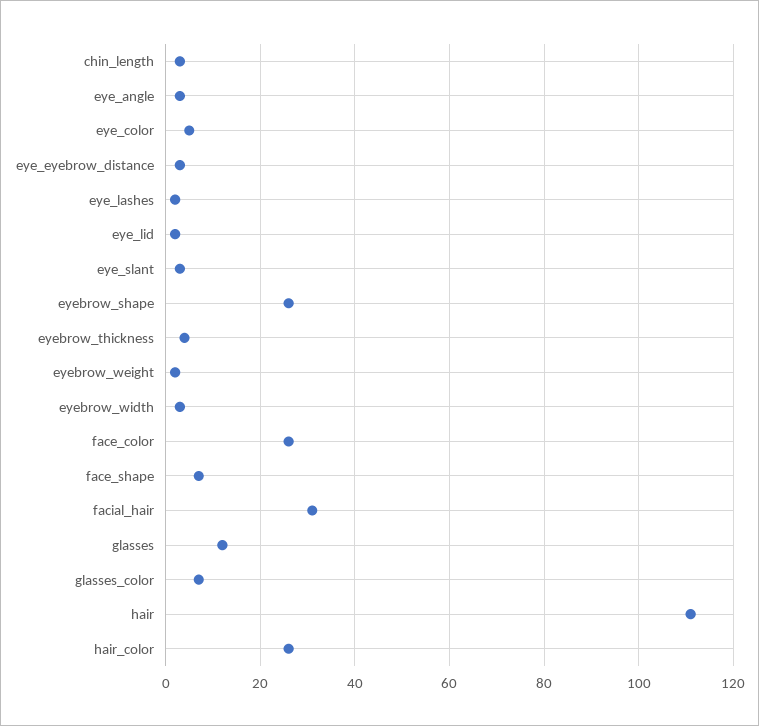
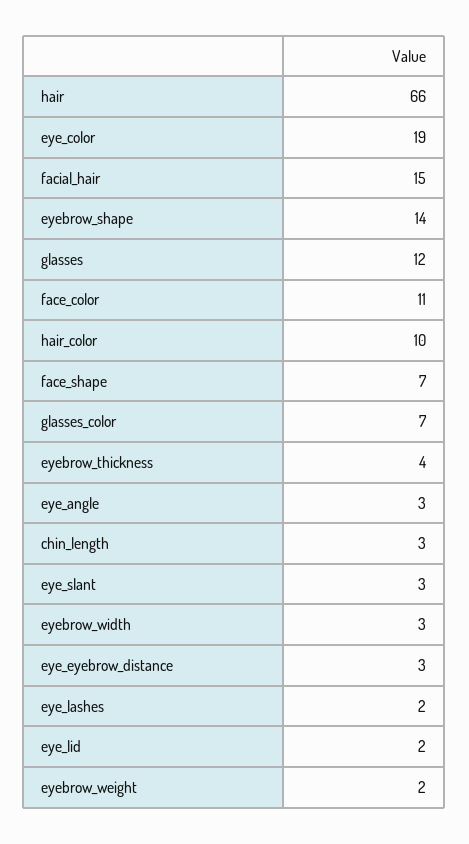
eye_color: 5 -> 19
eyebrow_shape: 25 -> 14
face_color: 25 -> 11
facial_hair: 30 -> 15
hair: 110 -> 66
hair_color: 25 -> 10

